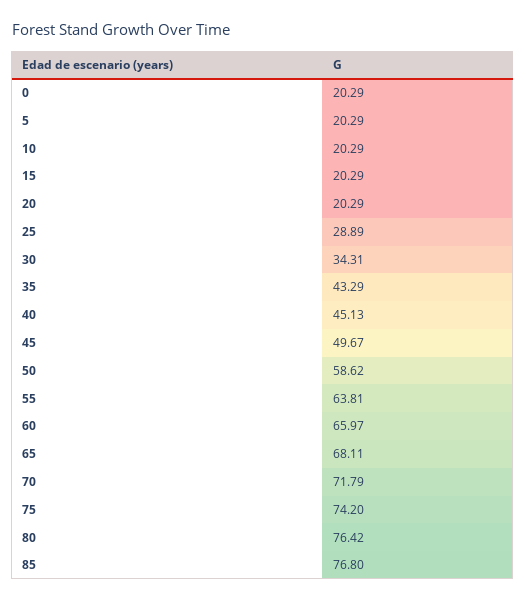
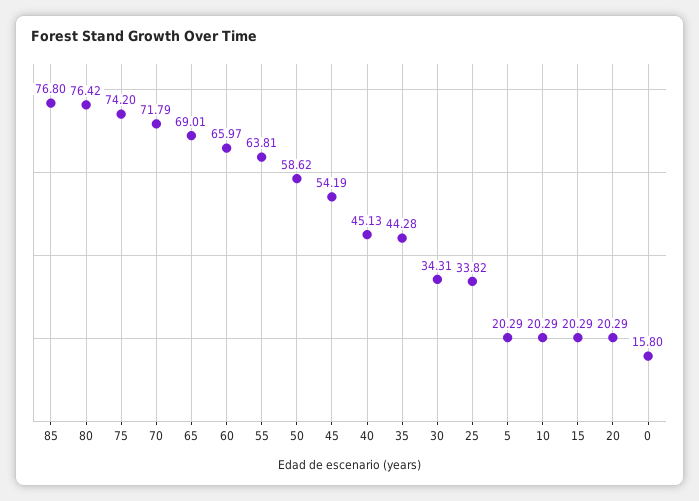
0: 20.29 -> 15.8
25: 28.89 -> 33.82
35: 43.29 -> 44.28
45: 49.67 -> 54.19
65: 68.11 -> 69.01

